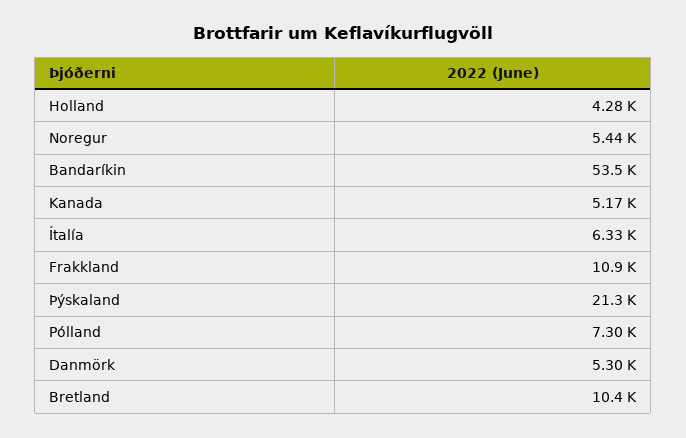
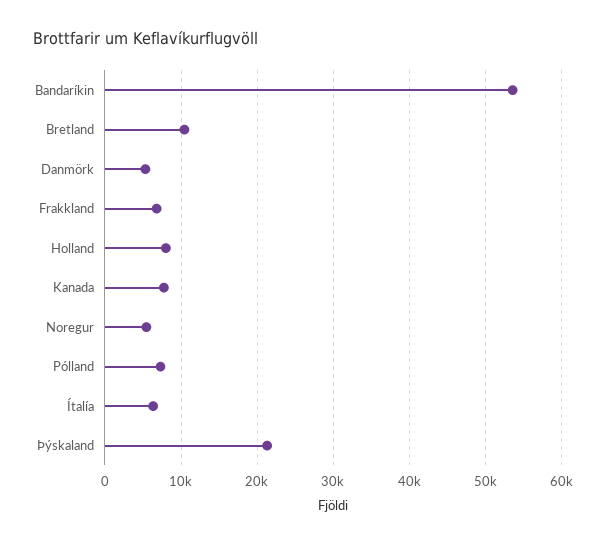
Holland: 4280 -> 8000
Kanada: 5170 -> 8000
Frakkland: 10900 -> 7000

